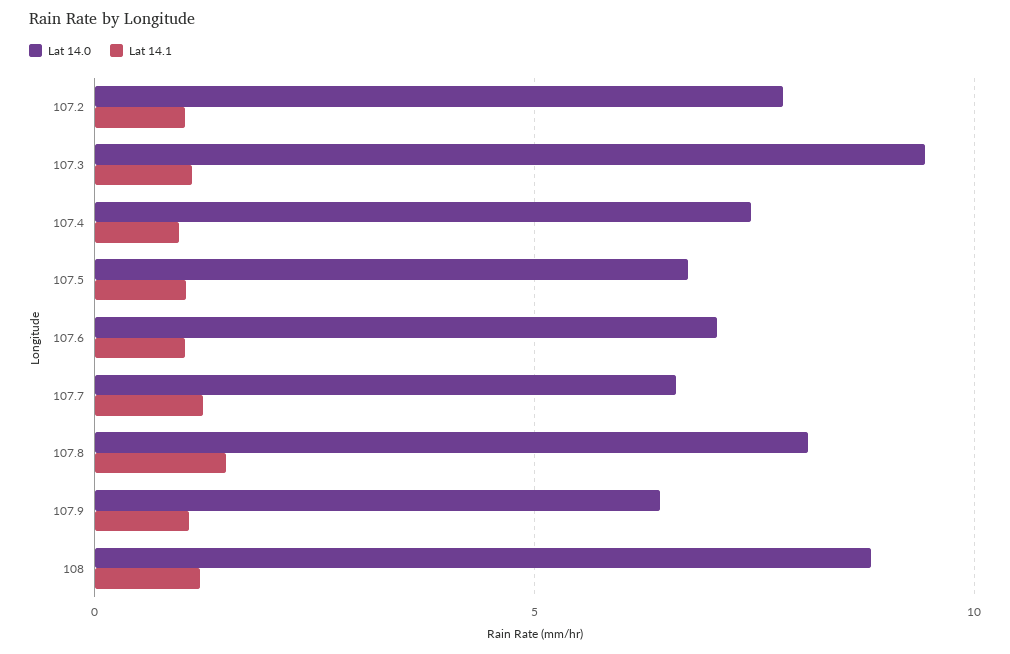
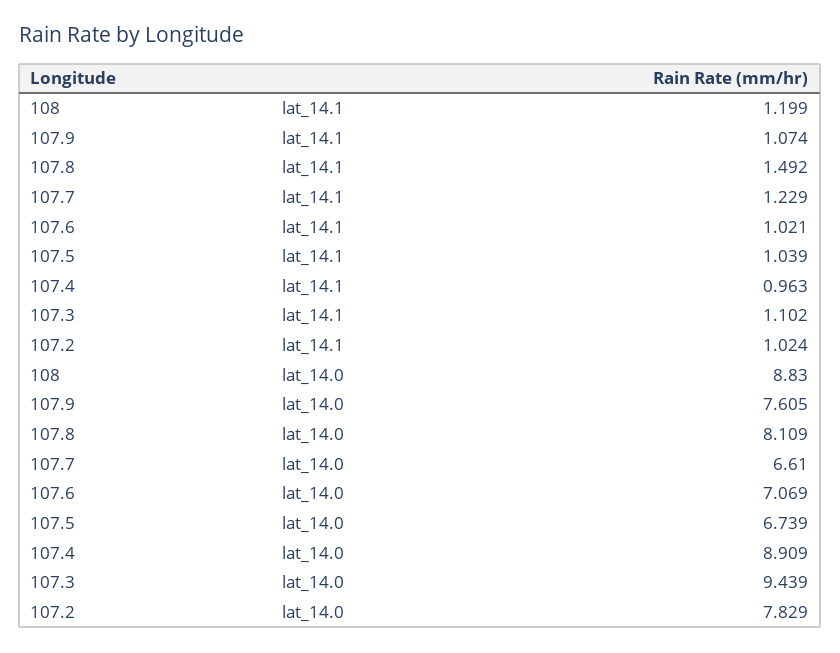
Lat 14.0, 107.4: 7.5 -> 8.909
Lat 14.0, 107.9: 6.5 -> 7.605

